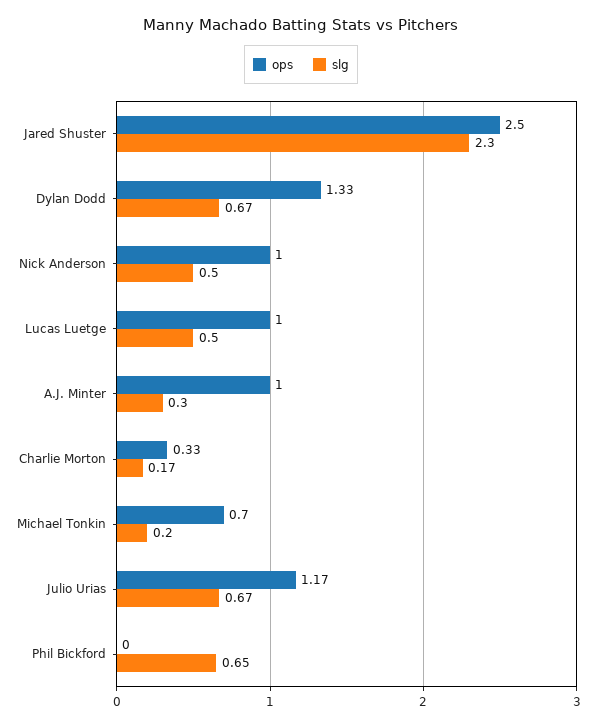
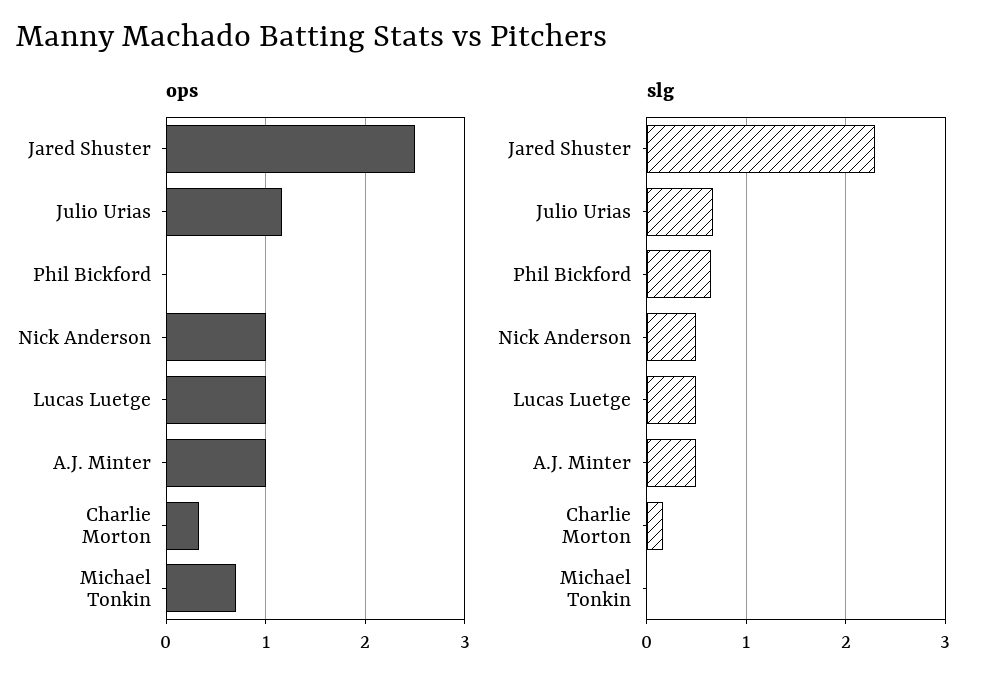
ops, Dylan Dodd: 1.33 -> none
slg, Dylan Dodd: 0.67 -> none
slg, A.J. Minter: 0.3 -> 0.5
slg, Michael Tonkin: 0.2 -> 0

